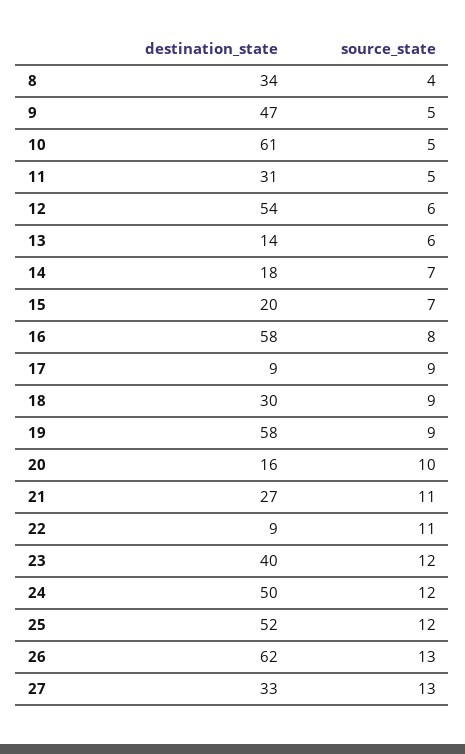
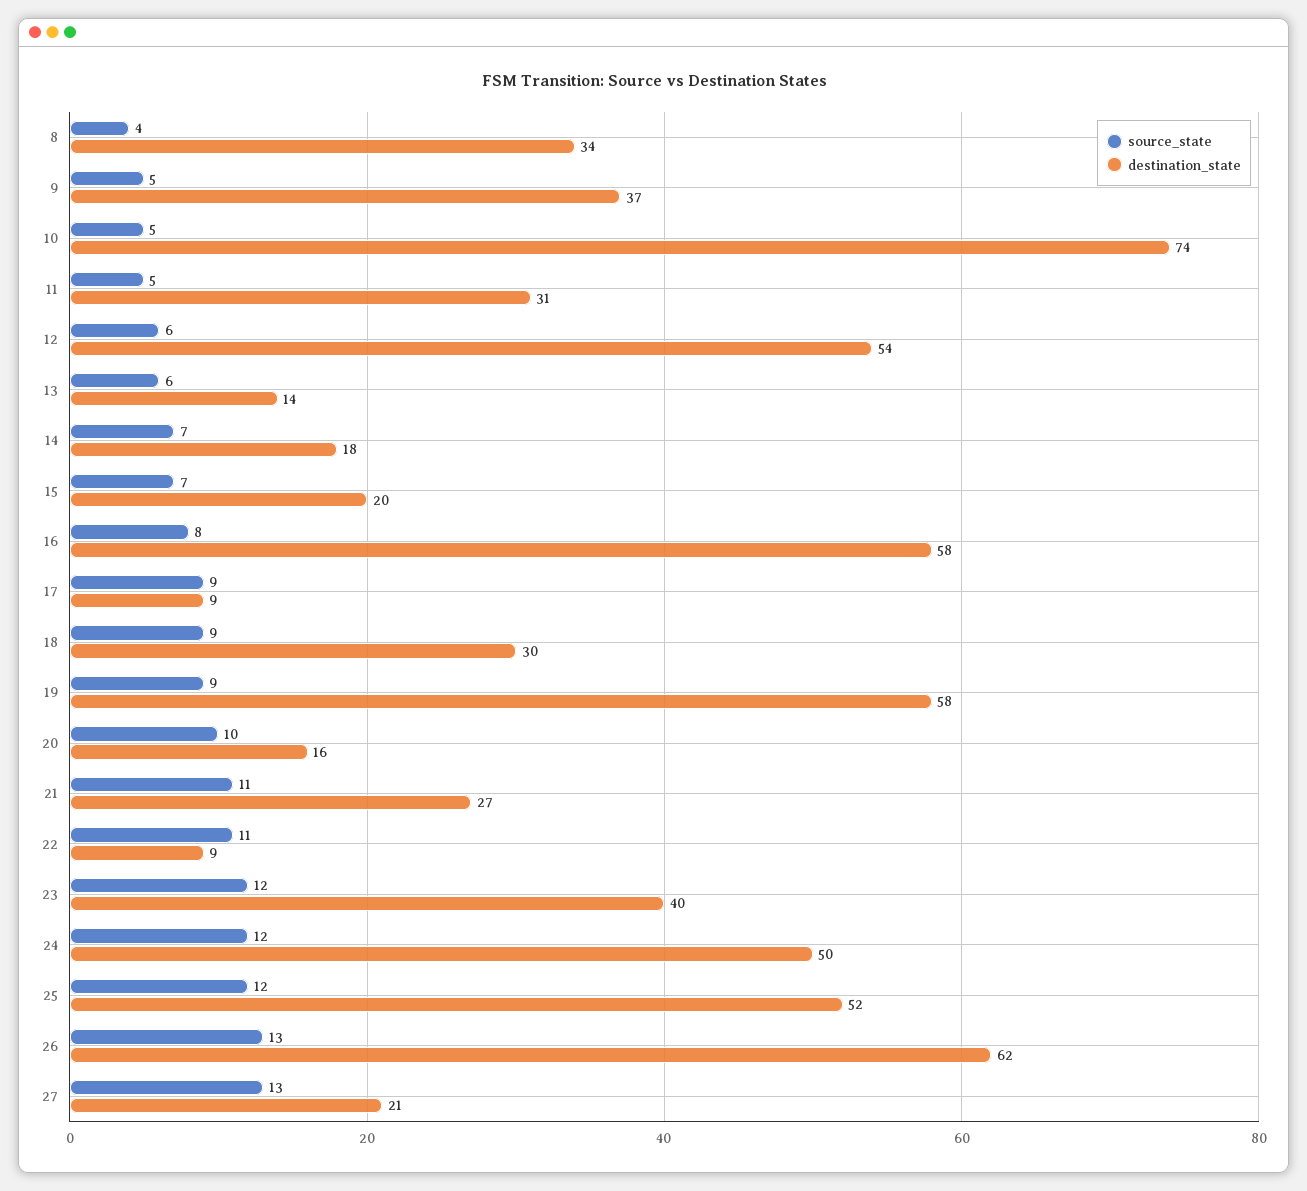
destination_state, 9: 47 -> 37
destination_state, 10: 61 -> 74
destination_state, 27: 33 -> 21

